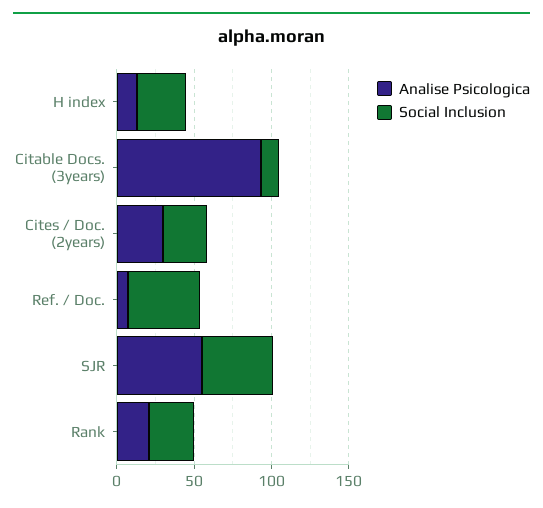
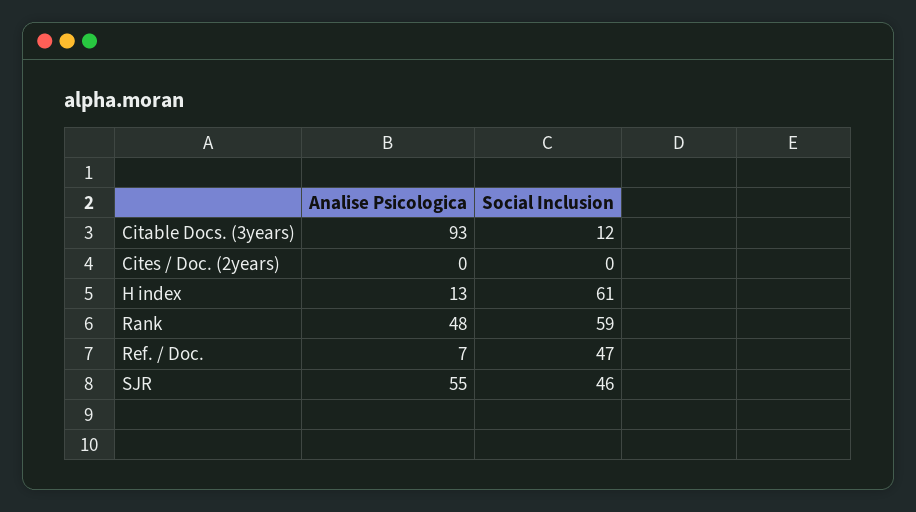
Social Inclusion, H index: 30 -> 61
Analise Psicologica, Cites / Doc. (2years): 30 -> 0
Social Inclusion, Cites / Doc. (2years): 30 -> 0
Analise Psicologica, Rank: 20 -> 48
Social Inclusion, Rank: 30 -> 59

